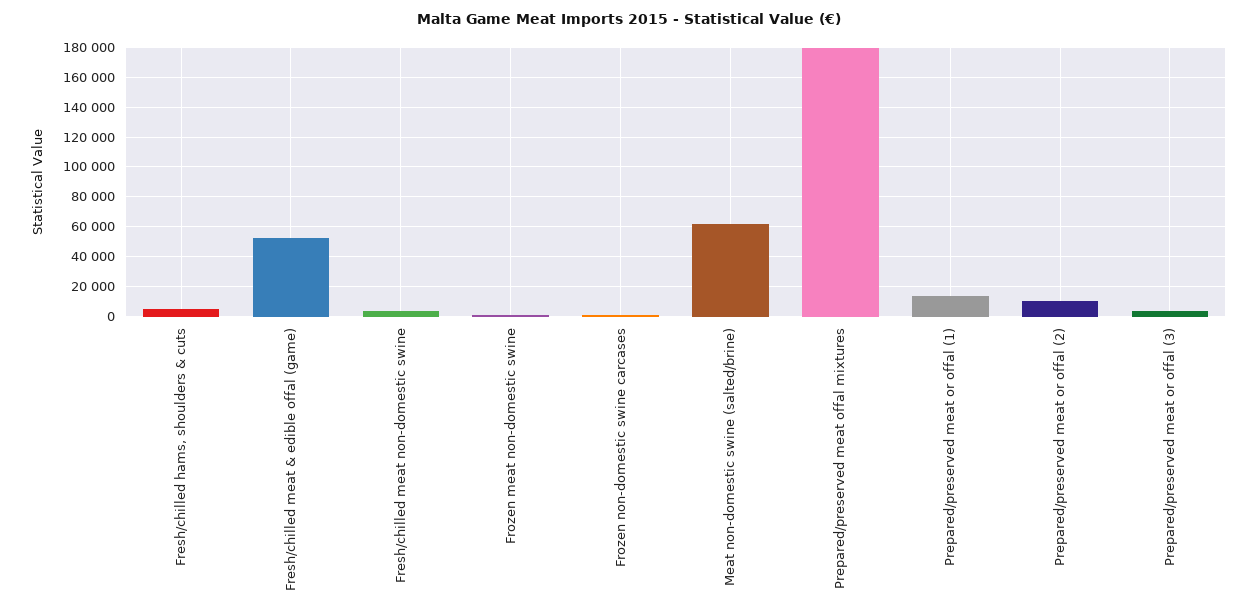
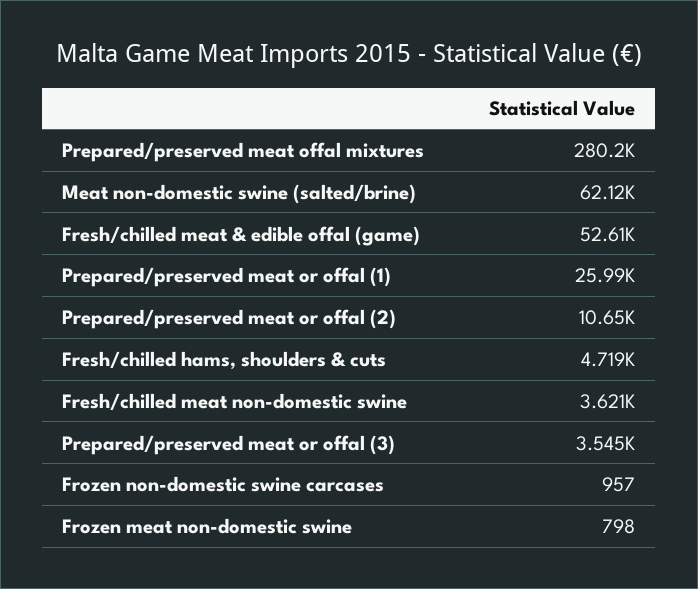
Prepared/preserved meat offal mixtures: 180000 -> 280200
Prepared/preserved meat or offal (1): 15000 -> 25990

